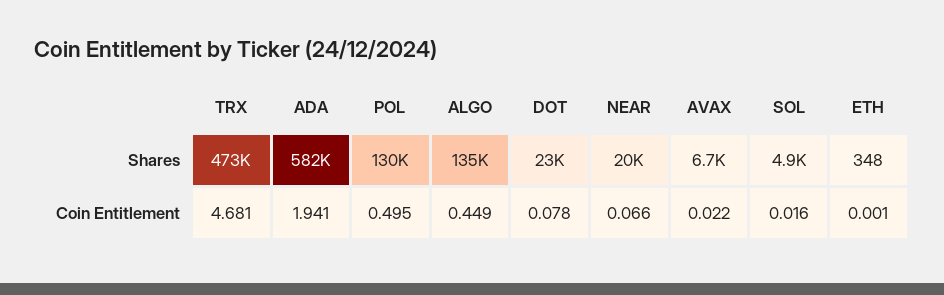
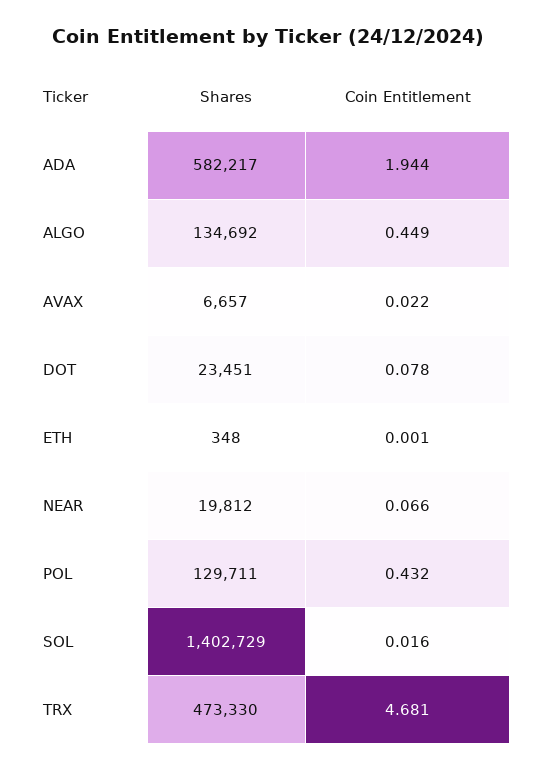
SOL, Shares: 4900 -> 1402729
ADA, Coin Entitlement: 1.941 -> 1.944
POL, Coin Entitlement: 0.495 -> 0.432

